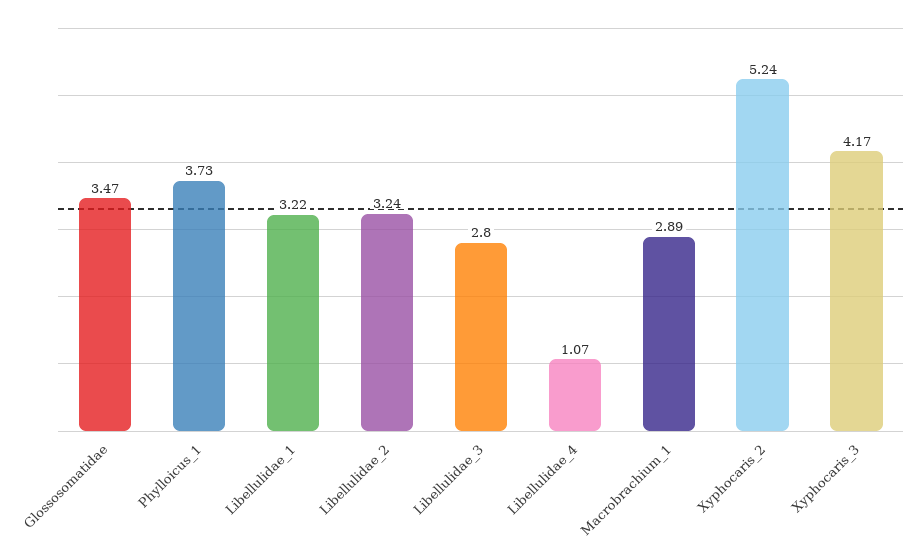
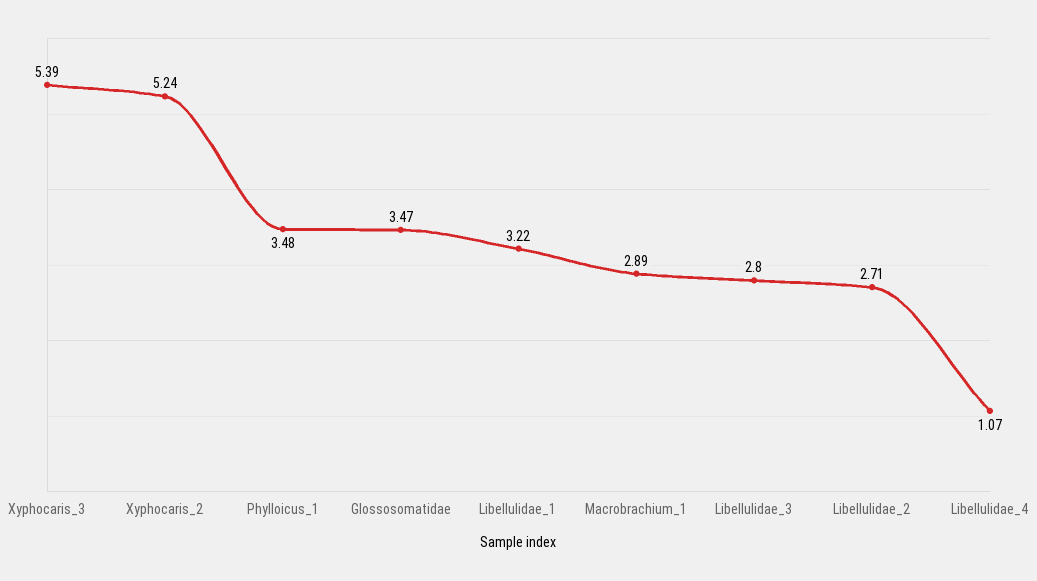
Phylloicus_1: 3.73 -> 3.48
Libellulidae_2: 3.24 -> 2.71
Xyphocaris_3: 4.17 -> 5.39

